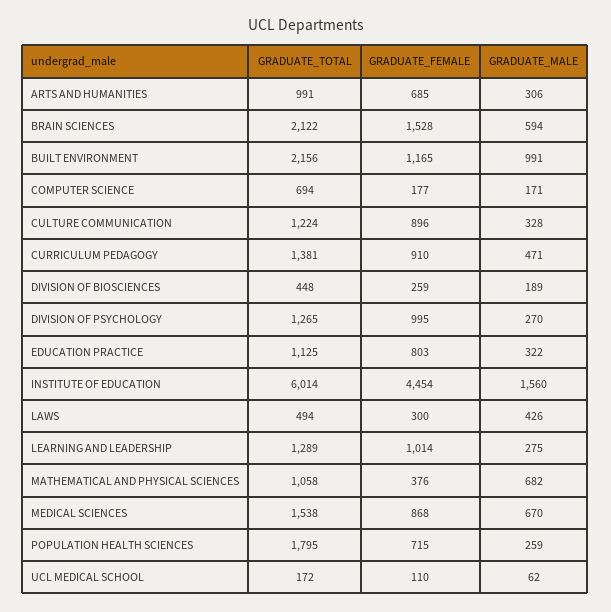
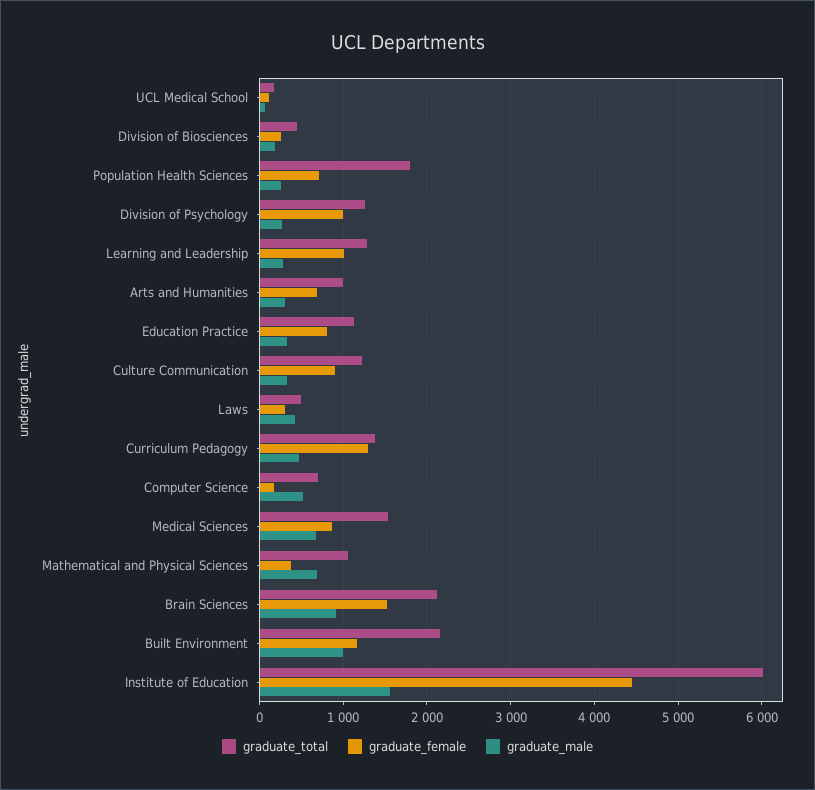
GRADUATE_MALE, BRAIN SCIENCES: 594 -> 900
GRADUATE_MALE, COMPUTER SCIENCE: 171 -> 500
GRADUATE_FEMALE, CURRICULUM PEDAGOGY: 910 -> 1300

